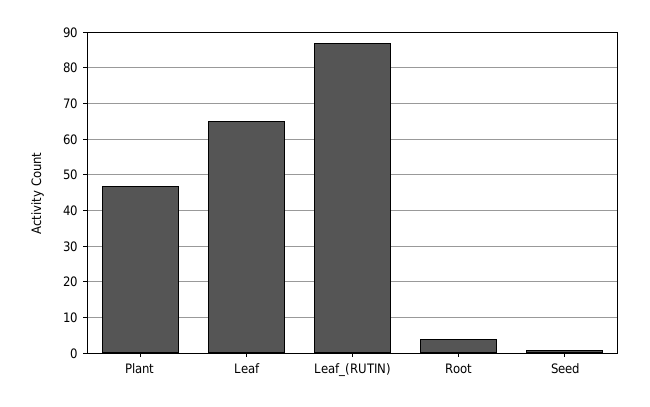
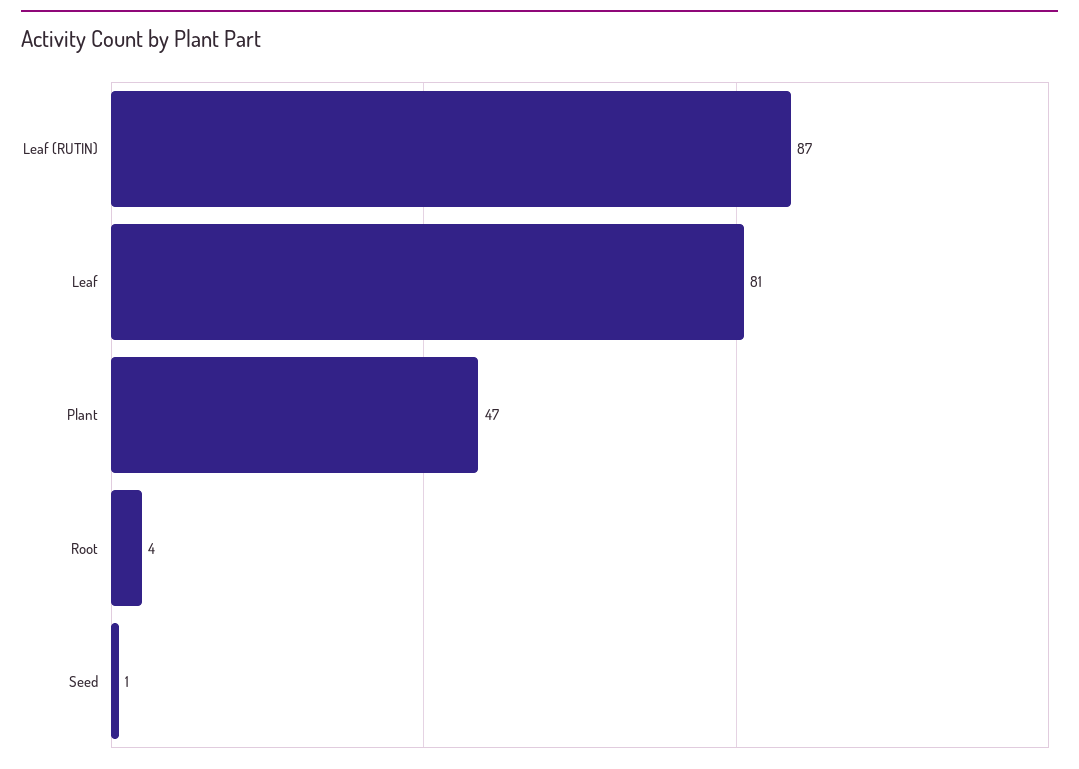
Leaf: 65 -> 81

